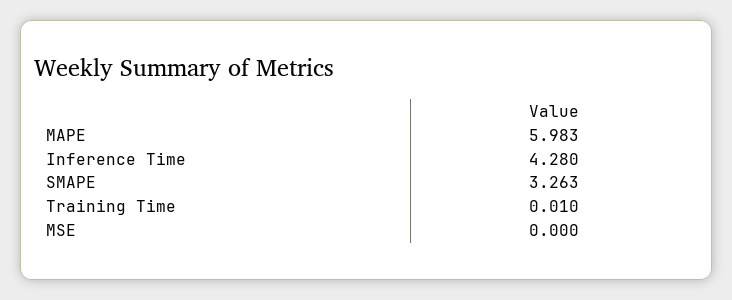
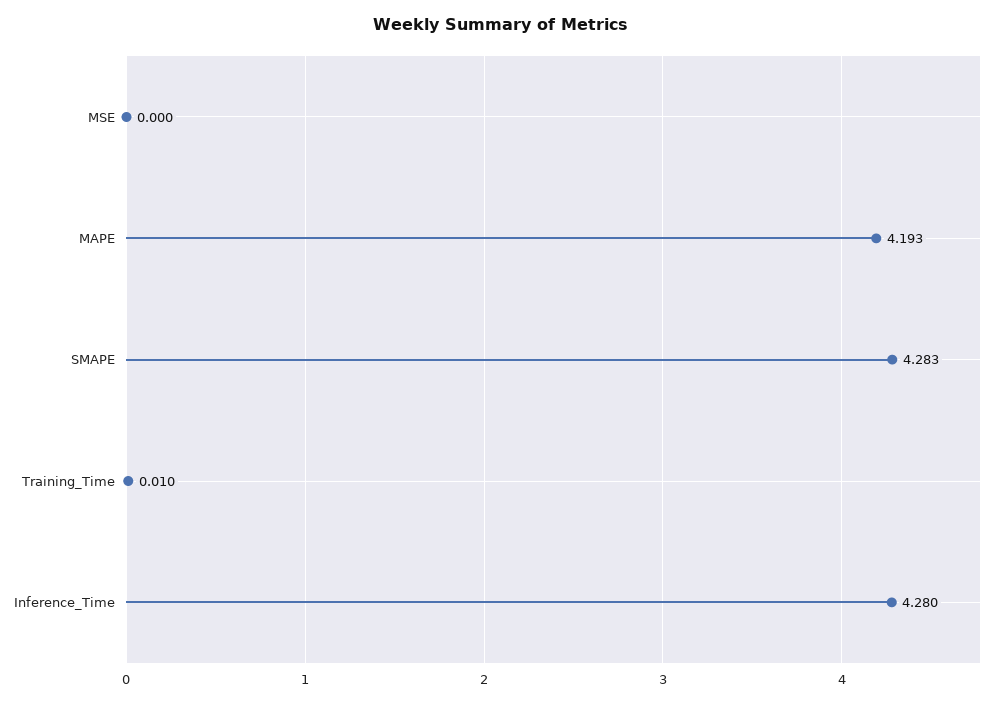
MAPE: 5.983 -> 4.193
SMAPE: 3.263 -> 4.283

